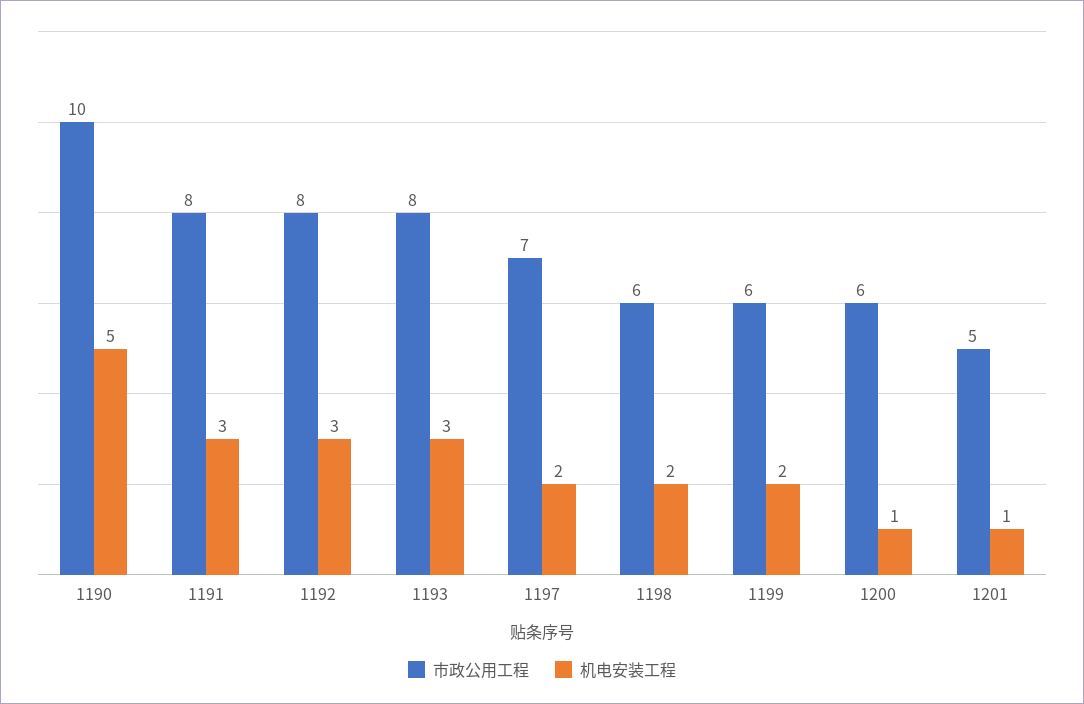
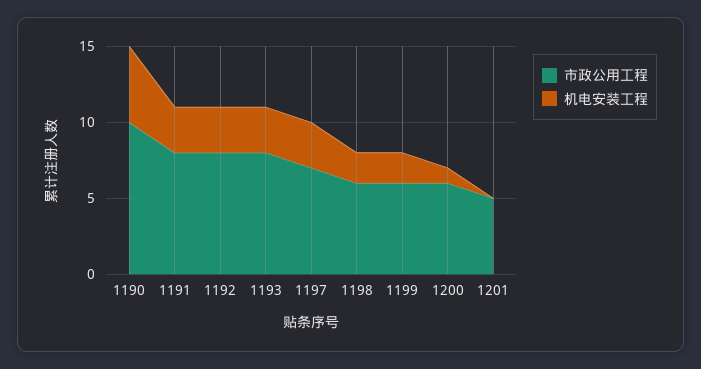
机电安装工程, 1197: 2 -> 3
机电安装工程, 1201: 1 -> 0

